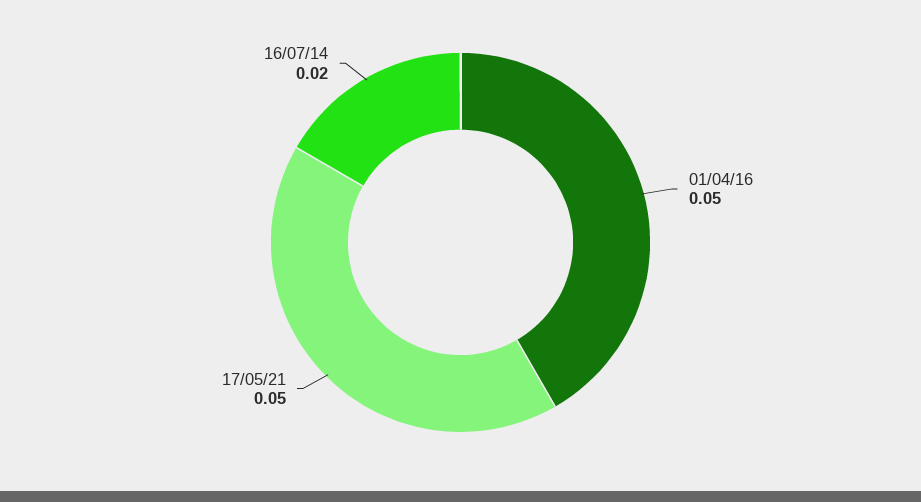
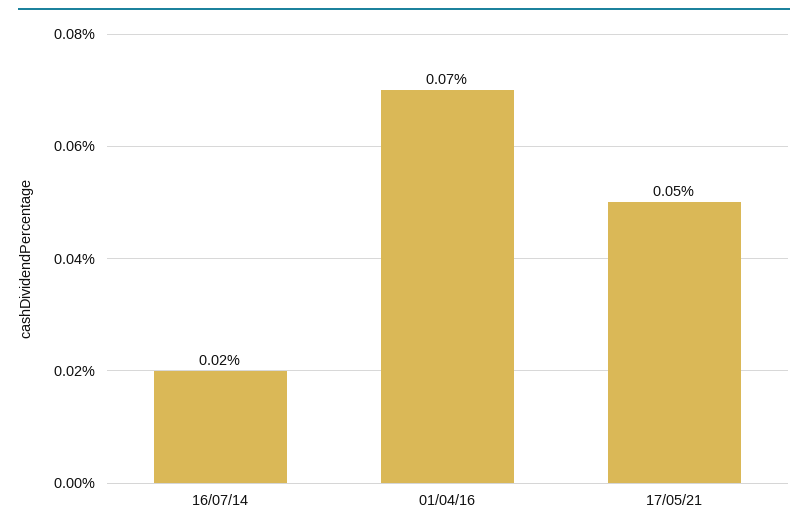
01/04/16: 0.05 -> 0.07

